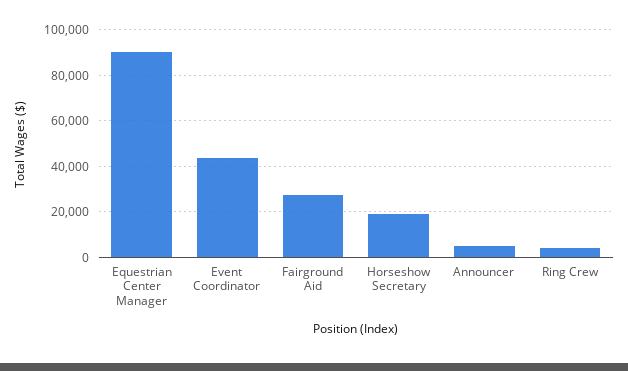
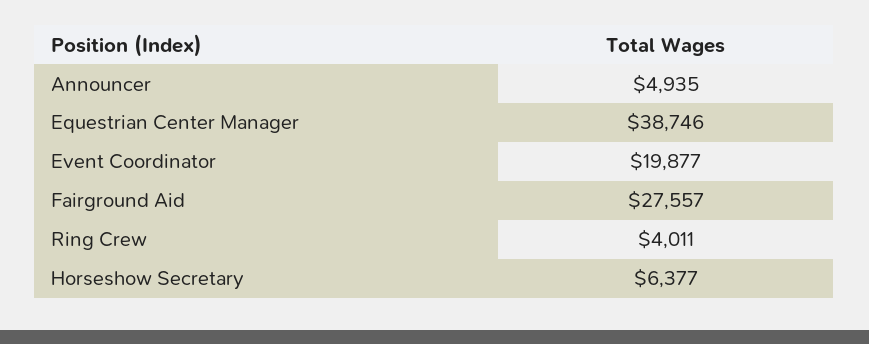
Equestrian Center Manager: 90000 -> 38746
Event Coordinator: 45000 -> 19877
Horseshow Secretary: 20000 -> 6377

